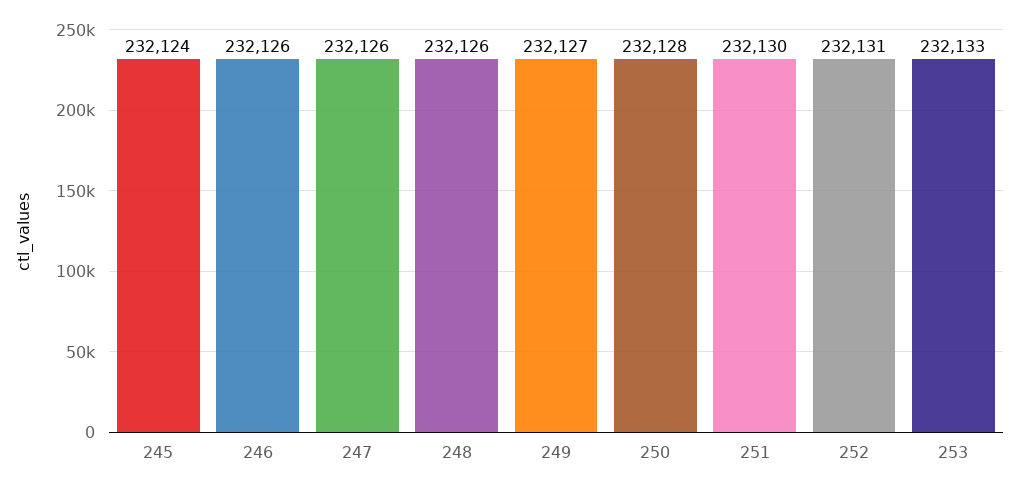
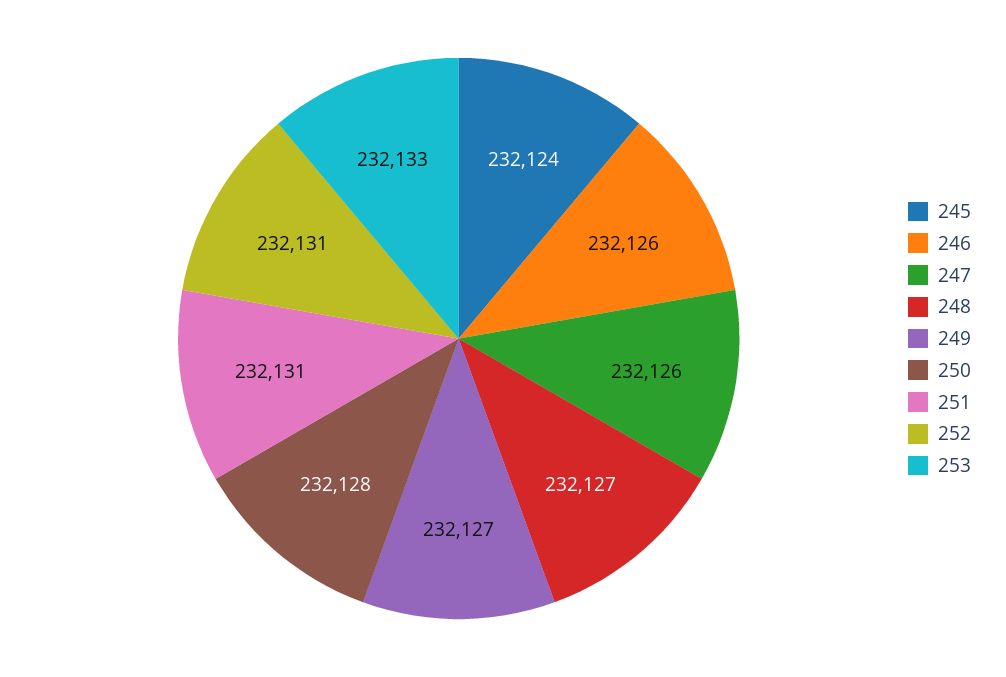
248: 232126 -> 232127
251: 232130 -> 232131

